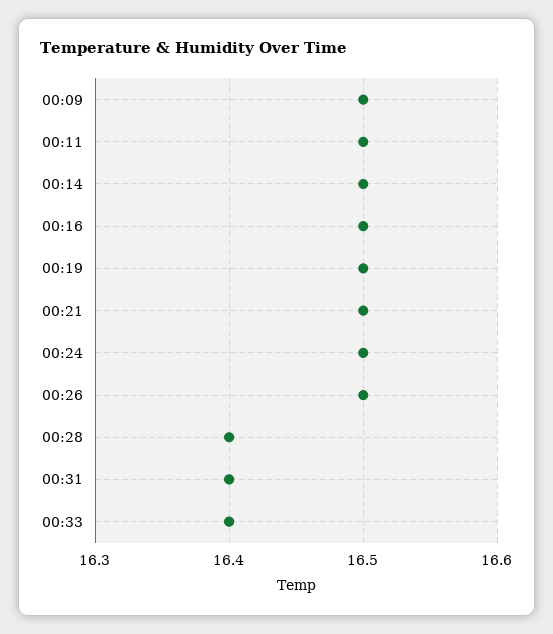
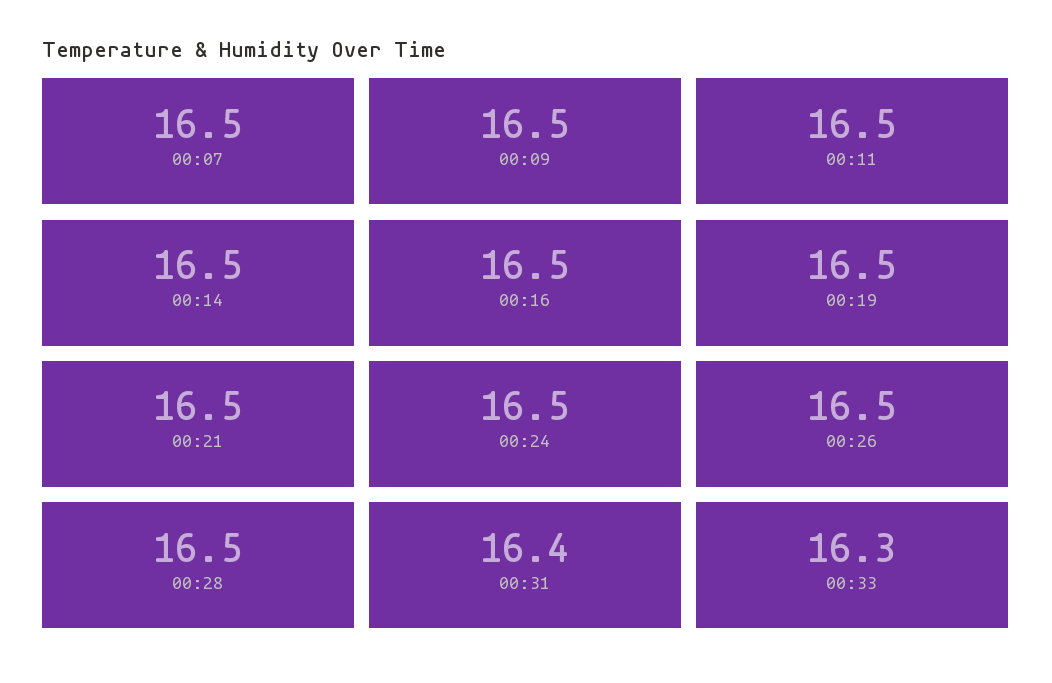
00:28: 16.4 -> 16.5
00:33: 16.4 -> 16.3
00:07: none -> 16.5

